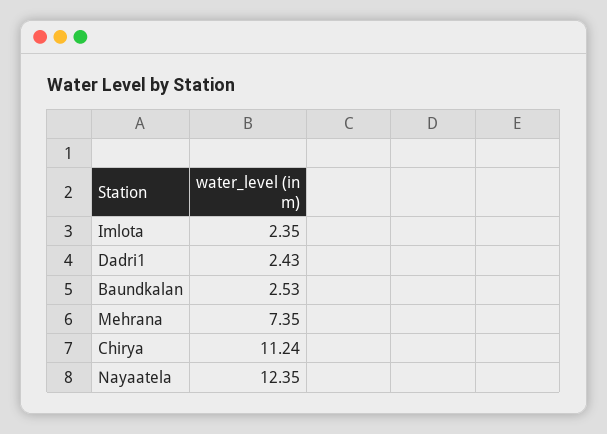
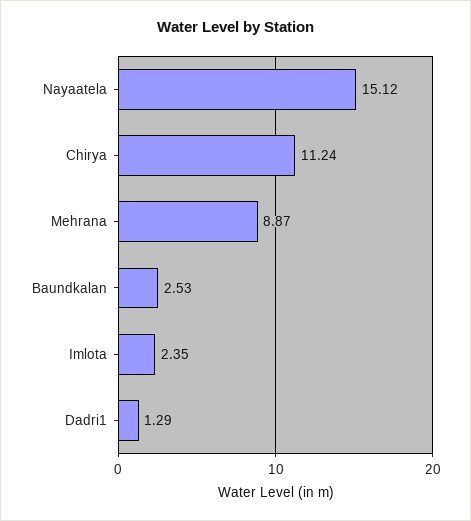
Dadri1: 2.43 -> 1.29
Mehrana: 7.35 -> 8.87
Nayaatela: 12.35 -> 15.12

